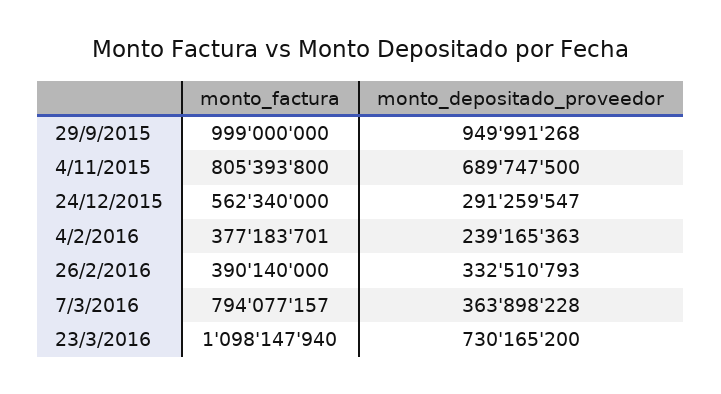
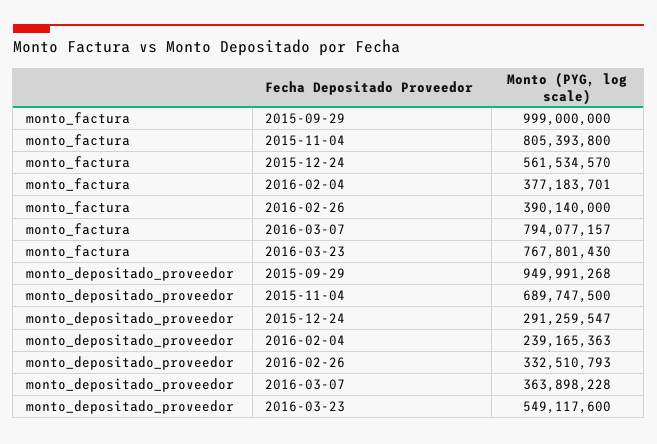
monto_factura, 24/12/2015: 562340000 -> 561534570
monto_factura, 23/3/2016: 1098147940 -> 767801430
monto_depositado_proveedor, 23/3/2016: 730165200 -> 549117600

